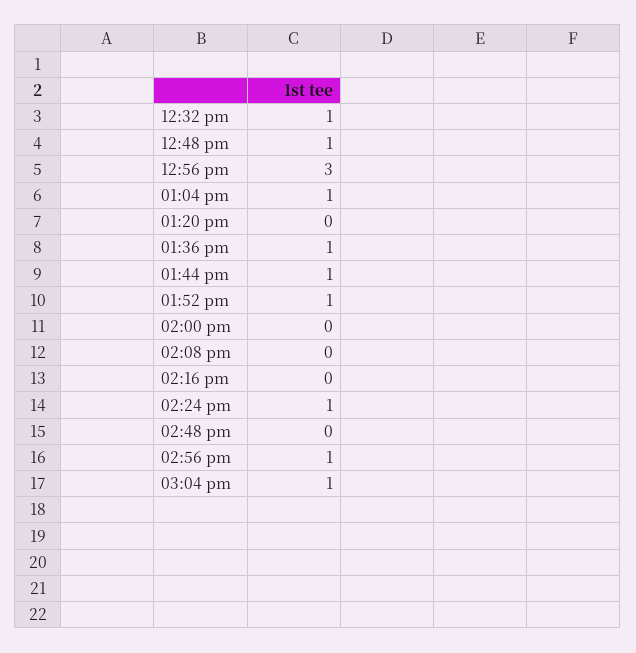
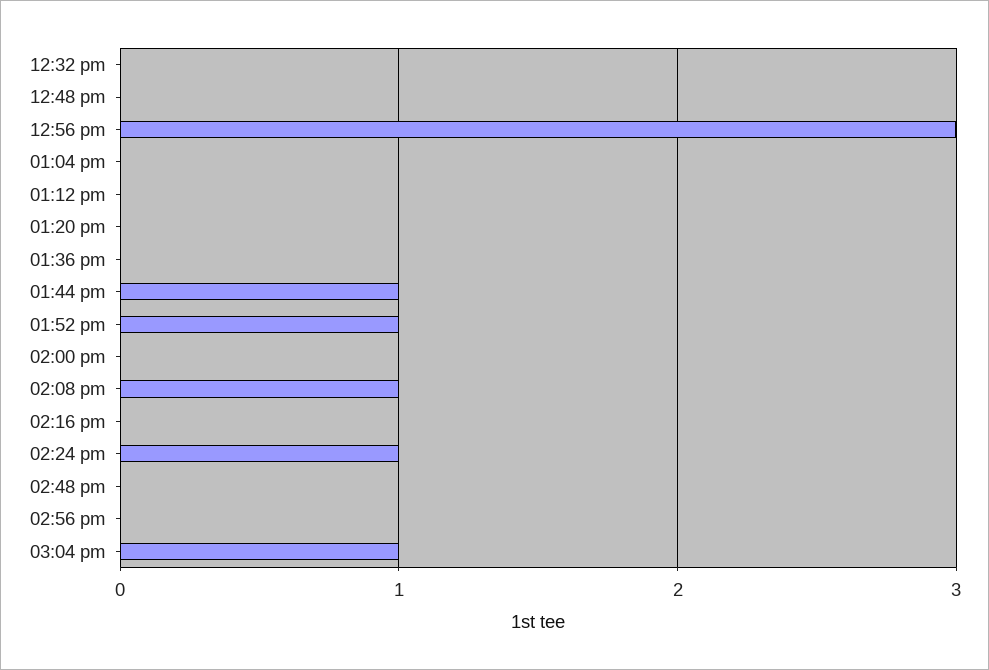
12:32 pm: 1 -> 0
12:48 pm: 1 -> 0
01:04 pm: 1 -> 0
01:36 pm: 1 -> 0
02:08 pm: 0 -> 1
02:56 pm: 1 -> 0
01:12 pm: none -> 0

